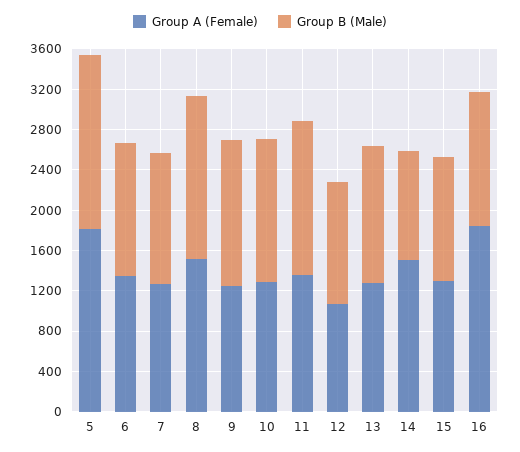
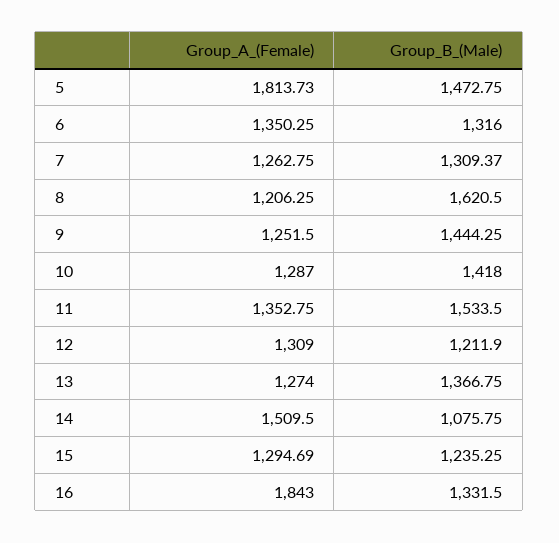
Group B (Male), 5: 1700 -> 1472.75
Group A (Female), 8: 1500 -> 1206.25
Group A (Female), 12: 1100 -> 1309

